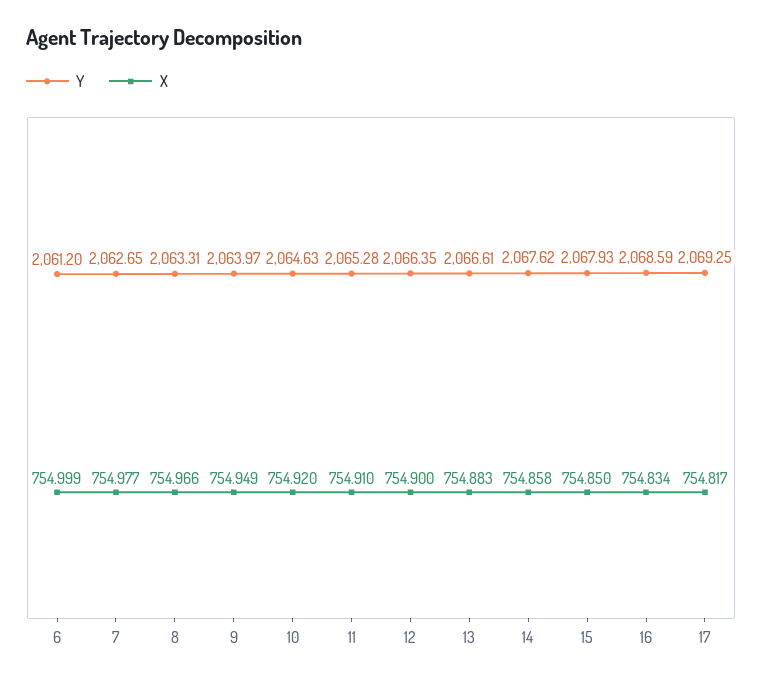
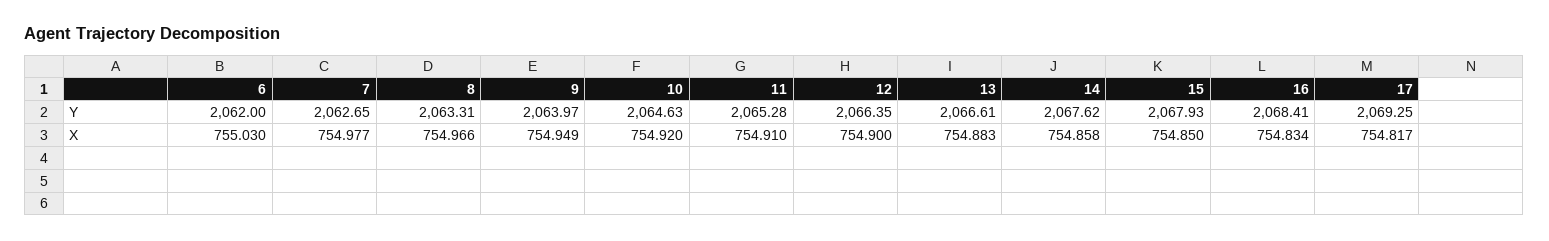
Y, 6: 2061.2 -> 2062
X, 6: 754.999 -> 755.03
Y, 16: 2068.59 -> 2068.41

